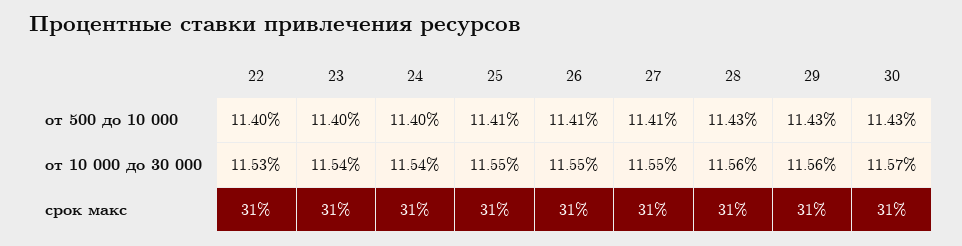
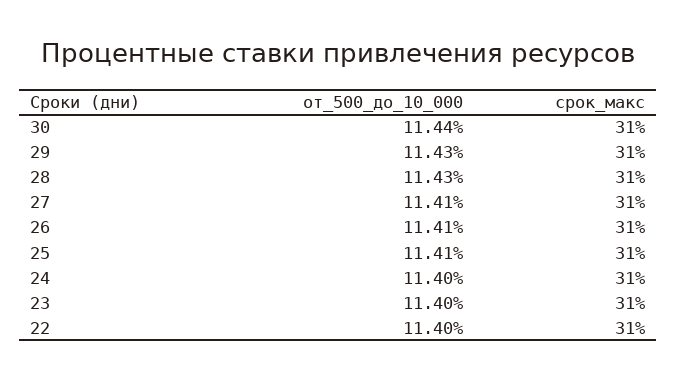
30, от 500 до 10 000: 11.43 -> 11.44
22, от 10 000 до 30 000: 11.53 -> none
23, от 10 000 до 30 000: 11.54 -> none
24, от 10 000 до 30 000: 11.54 -> none
25, от 10 000 до 30 000: 11.55 -> none
26, от 10 000 до 30 000: 11.55 -> none
27, от 10 000 до 30 000: 11.55 -> none
28, от 10 000 до 30 000: 11.56 -> none
29, от 10 000 до 30 000: 11.56 -> none
30, от 10 000 до 30 000: 11.57 -> none

